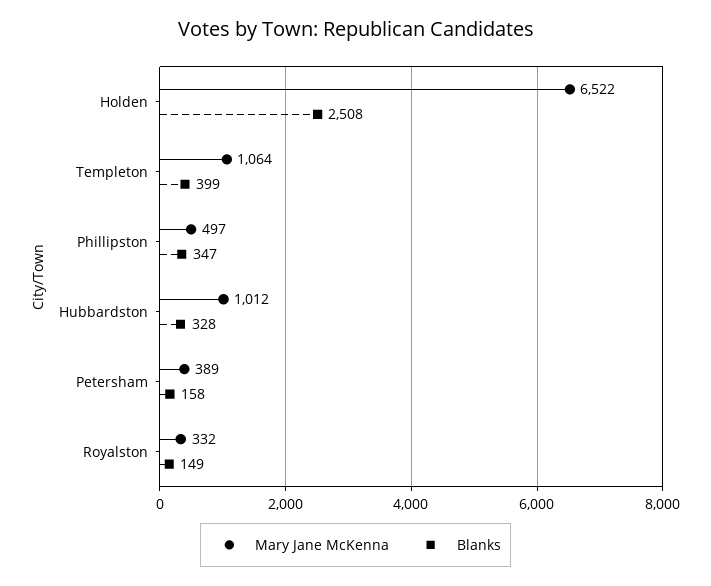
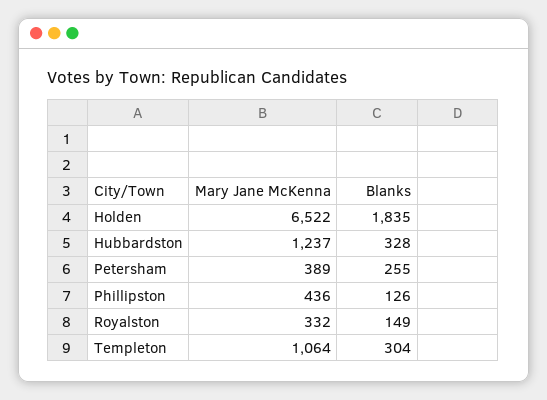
Blanks, Holden: 2508 -> 1835
Blanks, Templeton: 399 -> 304
Mary Jane McKenna, Phillipston: 497 -> 436
Blanks, Phillipston: 347 -> 126
Mary Jane McKenna, Hubbardston: 1012 -> 1237
Blanks, Petersham: 158 -> 255

